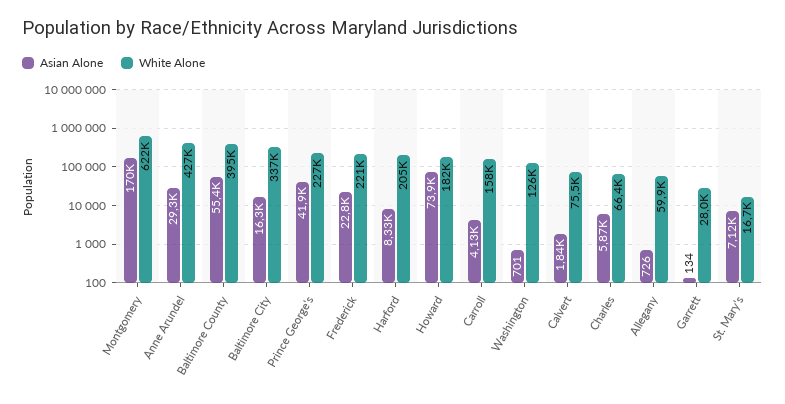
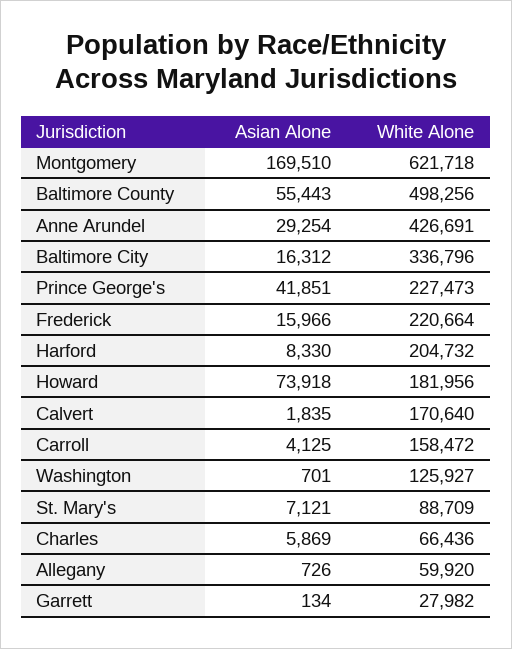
White Alone, Baltimore County: 395000 -> 498256
Asian Alone, Frederick: 22800 -> 15966
White Alone, Calvert: 75500 -> 170640
White Alone, St. Mary's: 16700 -> 88709

